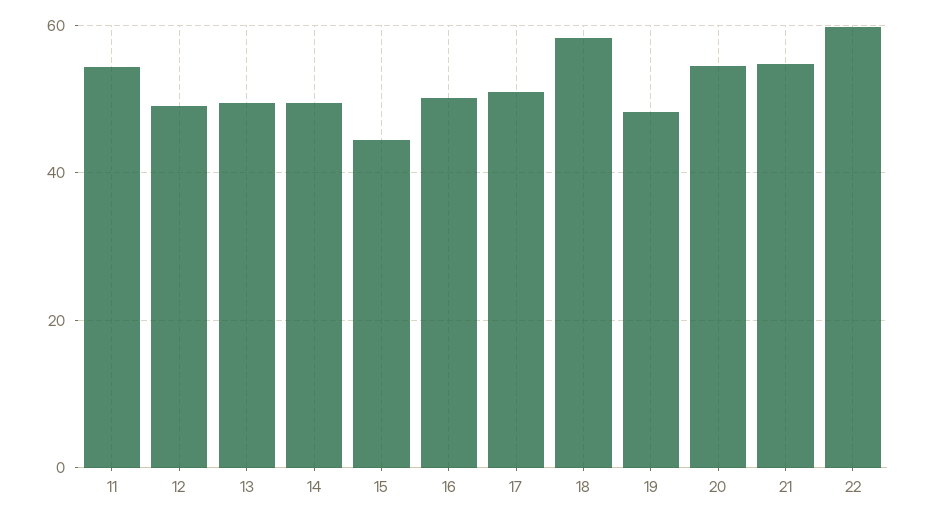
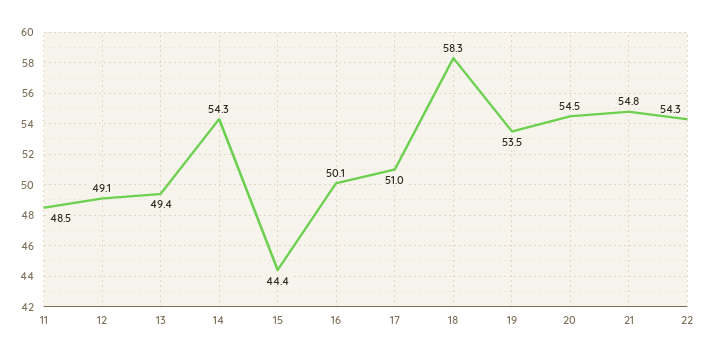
11: 54 -> 48.5
14: 50 -> 54.3
19: 48 -> 53.5
22: 60 -> 54.3

